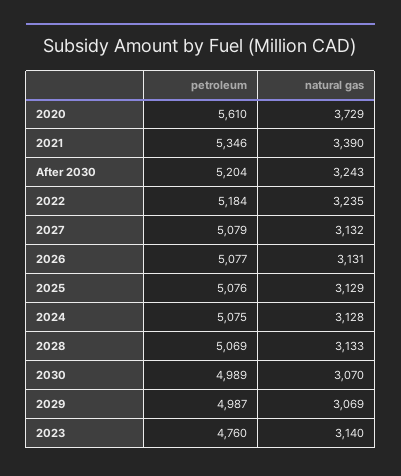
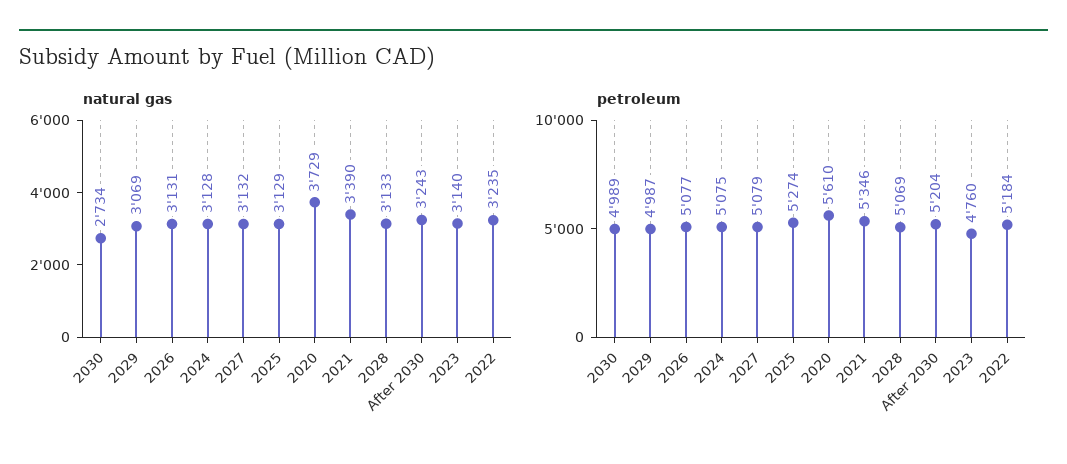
petroleum, 2025: 5076 -> 5274
natural gas, 2030: 3070 -> 2734

